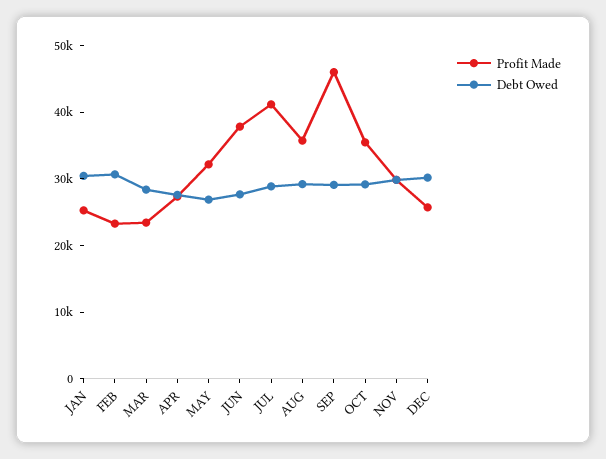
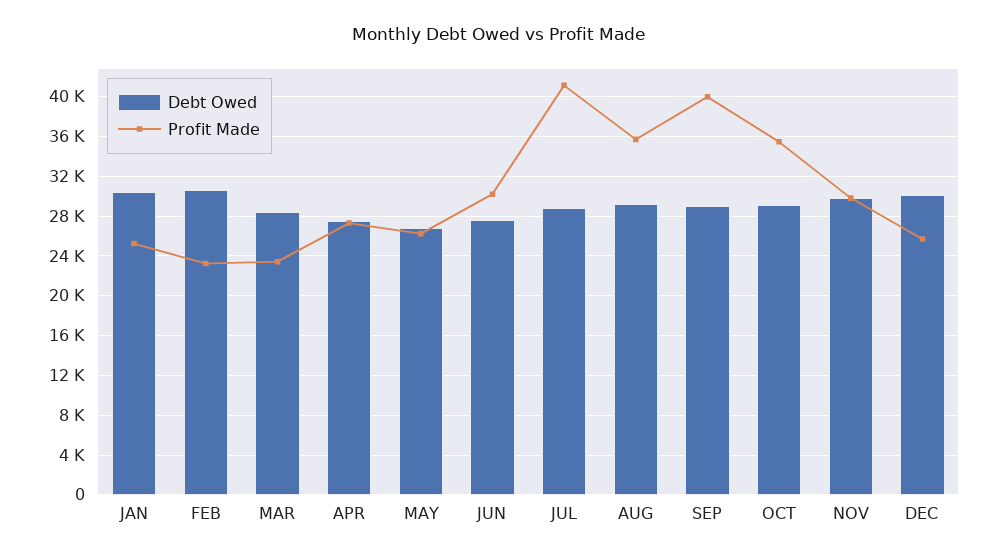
Profit Made, MAY: 32000 -> 26000
Profit Made, JUN: 38000 -> 30000
Profit Made, SEP: 46000 -> 40000

